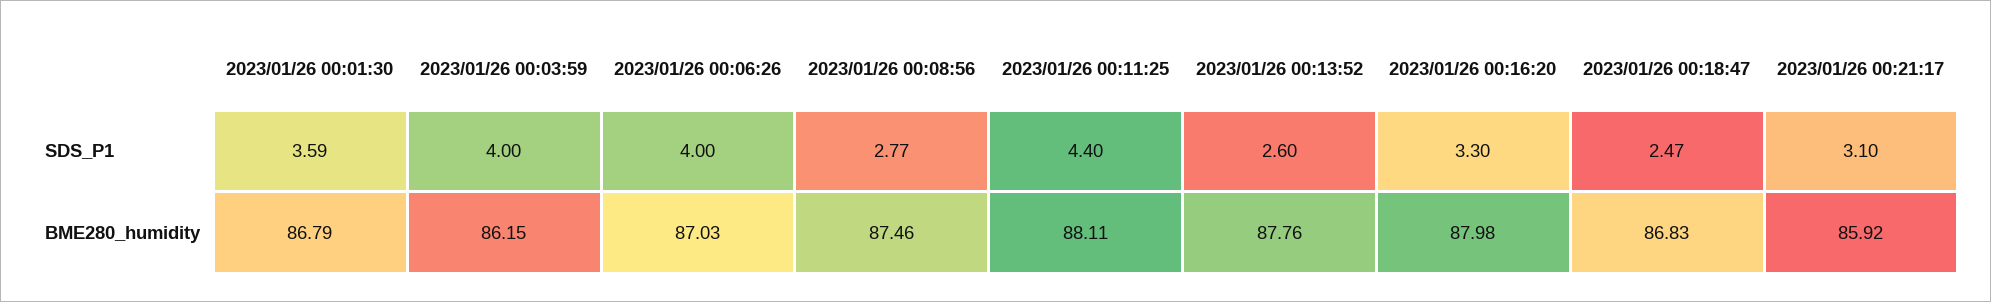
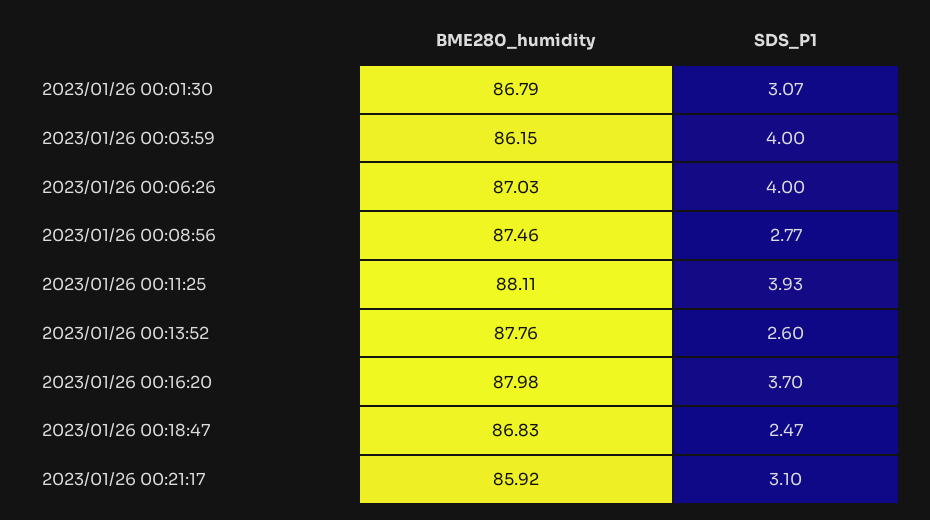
2023/01/26 00:01:30, SDS_P1: 3.59 -> 3.07
2023/01/26 00:11:25, SDS_P1: 4.4 -> 3.93
2023/01/26 00:16:20, SDS_P1: 3.3 -> 3.7

